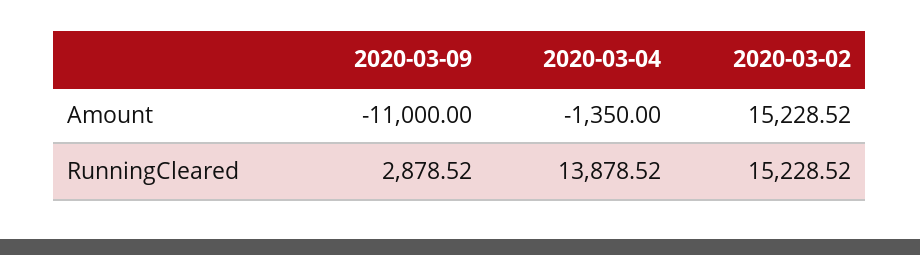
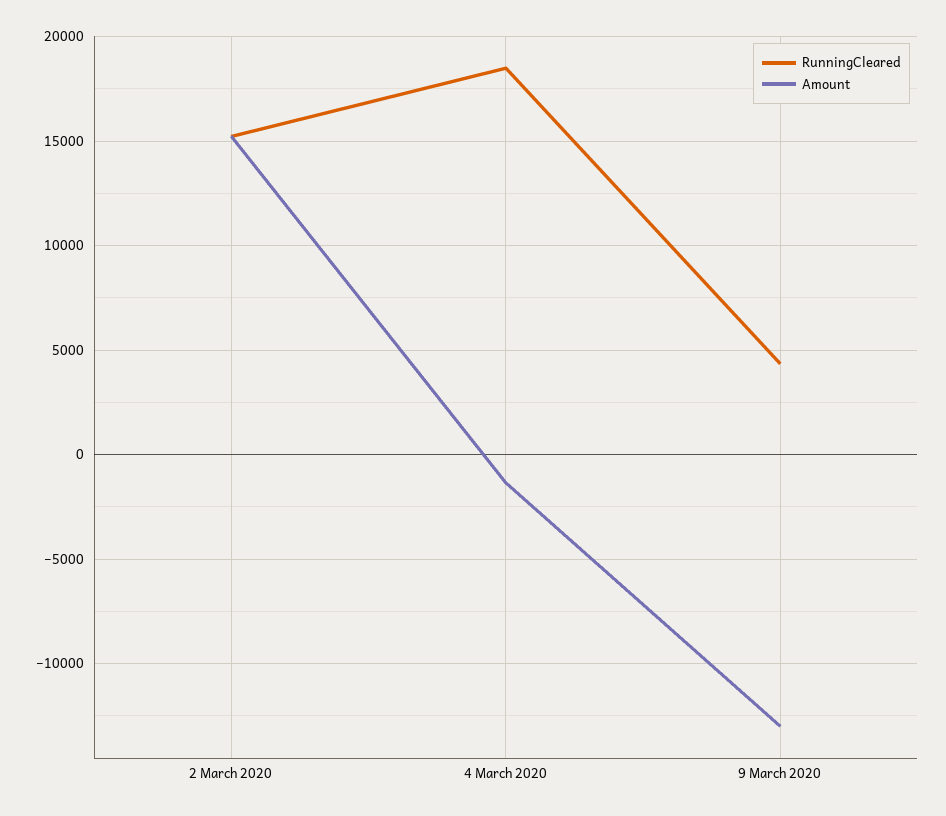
Amount, 2020-03-09: -11000 -> -13000
RunningCleared, 2020-03-09: 2878.52 -> 4500
RunningCleared, 2020-03-04: 13878.52 -> 18500

